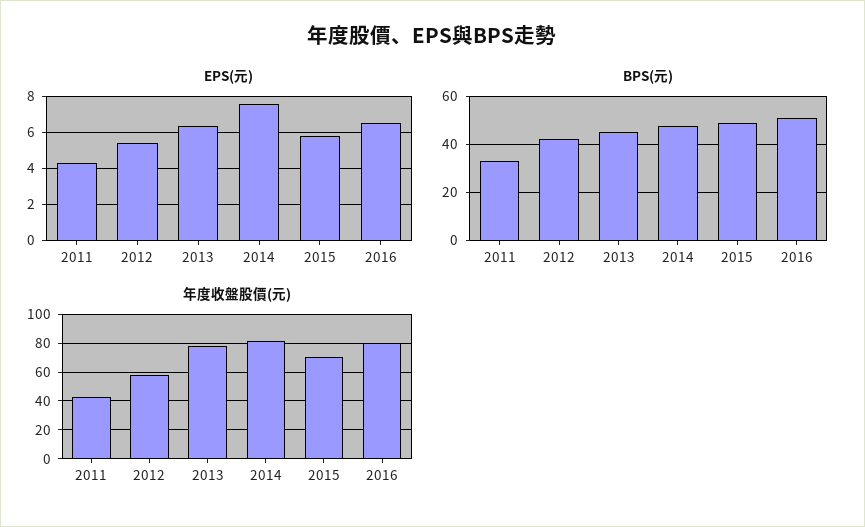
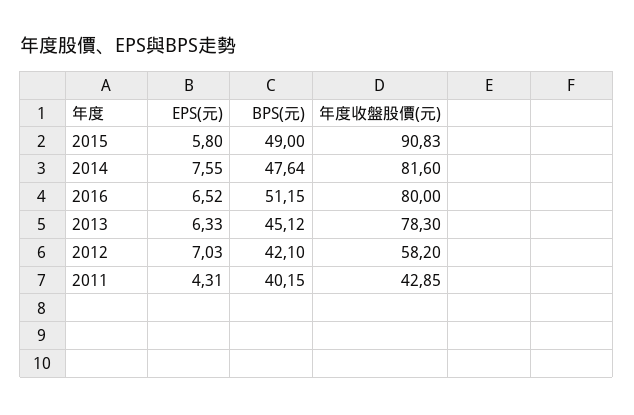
EPS(元), 2012: 5.5 -> 7.03
BPS(元), 2011: 32.5 -> 40.15
年度收盤股價(元), 2015: 70 -> 90.83

